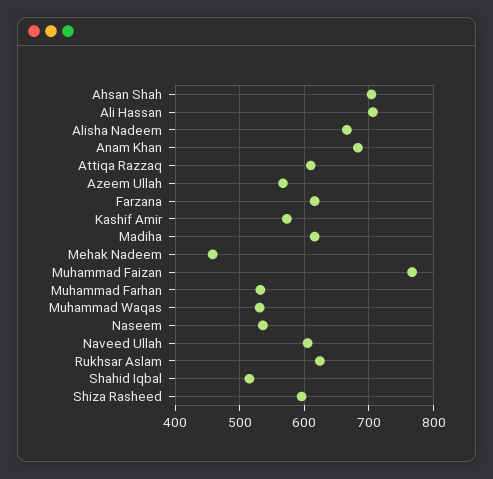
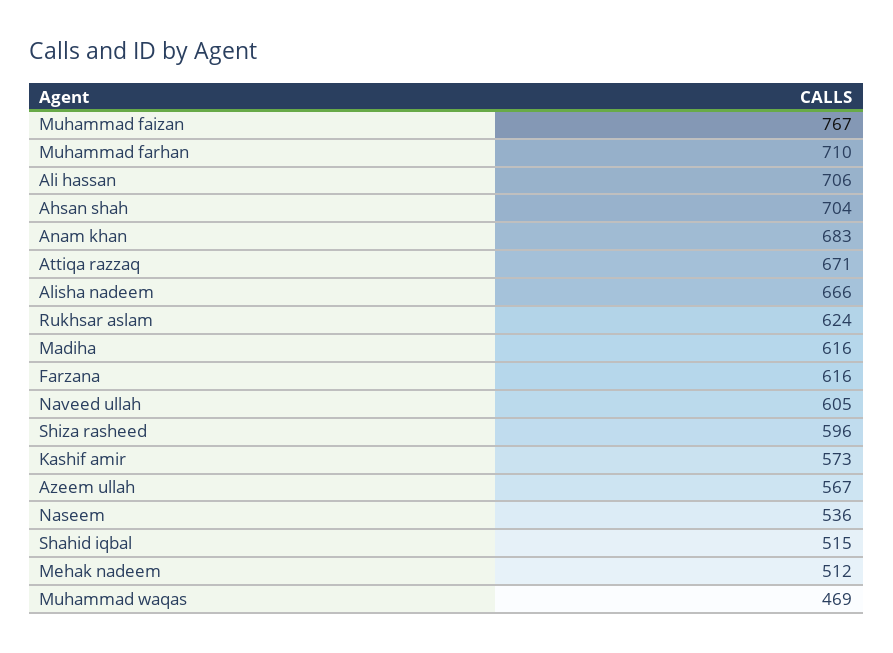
Attiqa Razzaq: 610 -> 671
Mehak Nadeem: 460 -> 512
Muhammad Farhan: 530 -> 710
Muhammad Waqas: 530 -> 469

